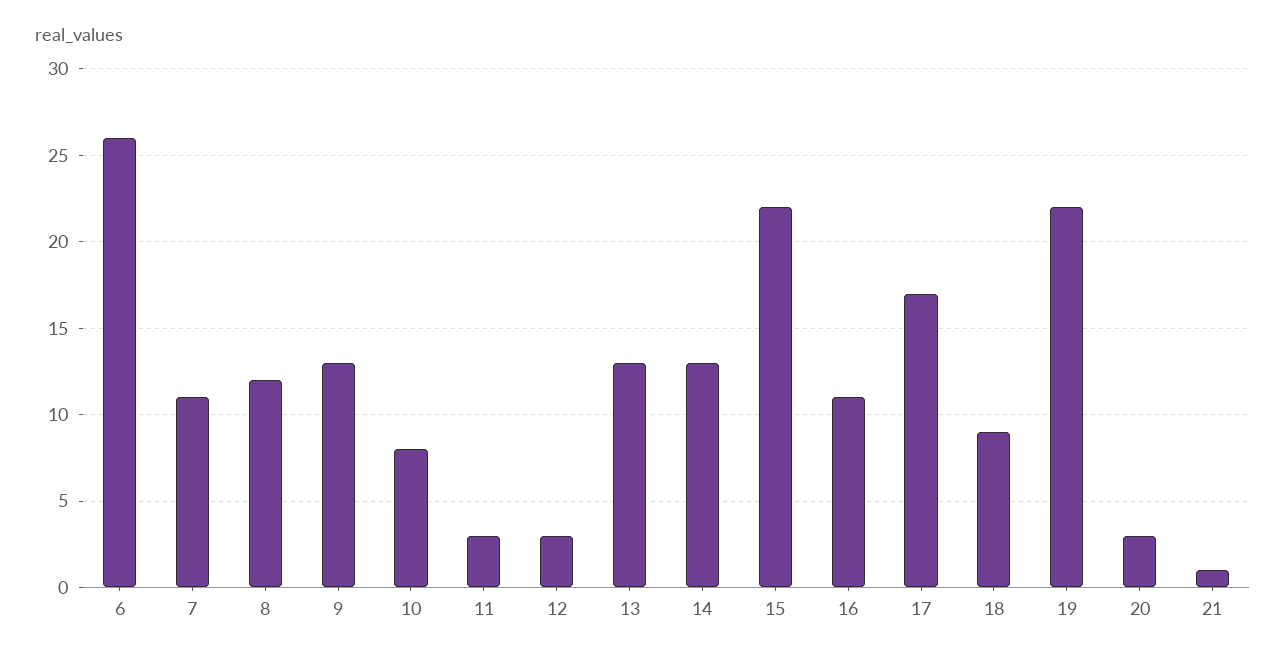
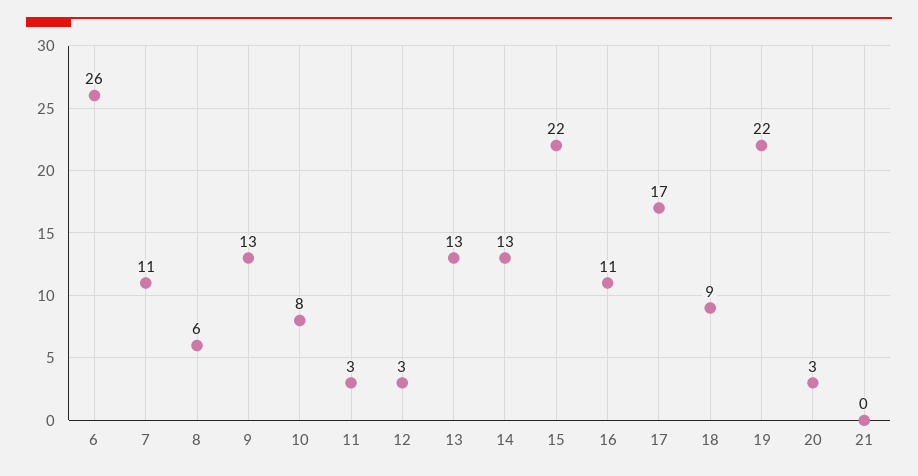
8: 12 -> 6
21: 1 -> 0

